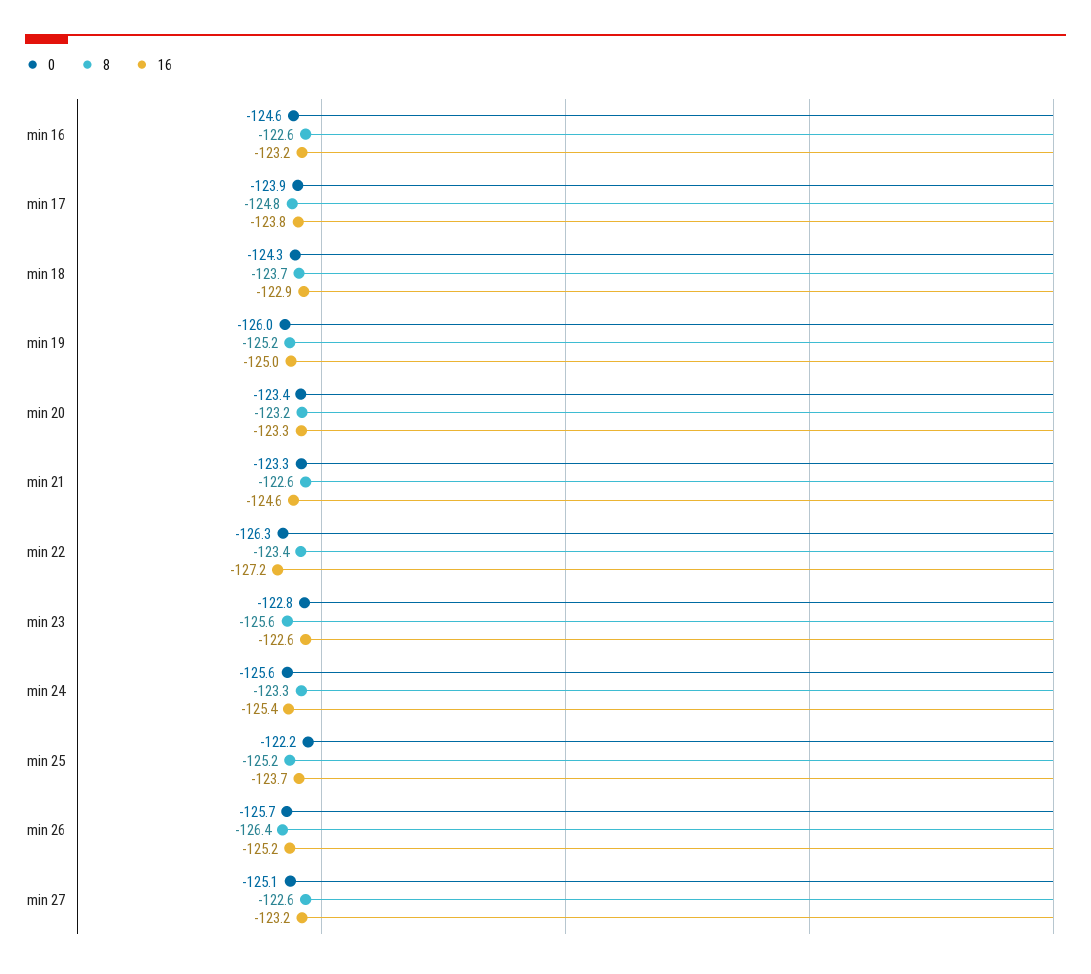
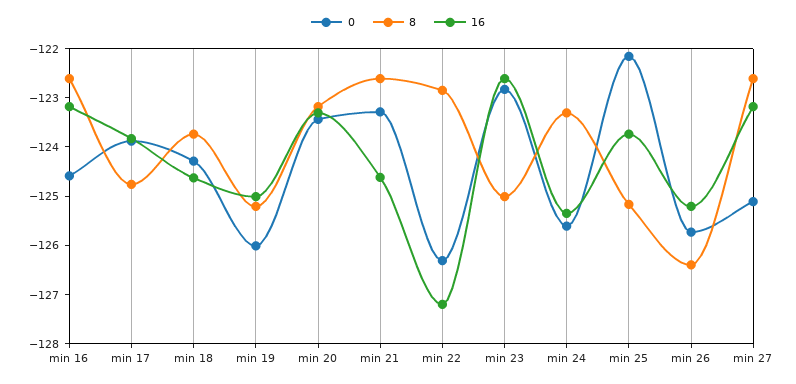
16, min 18: -122.9 -> -124.6
8, min 22: -123.4 -> -122.8
8, min 23: -125.6 -> -125

